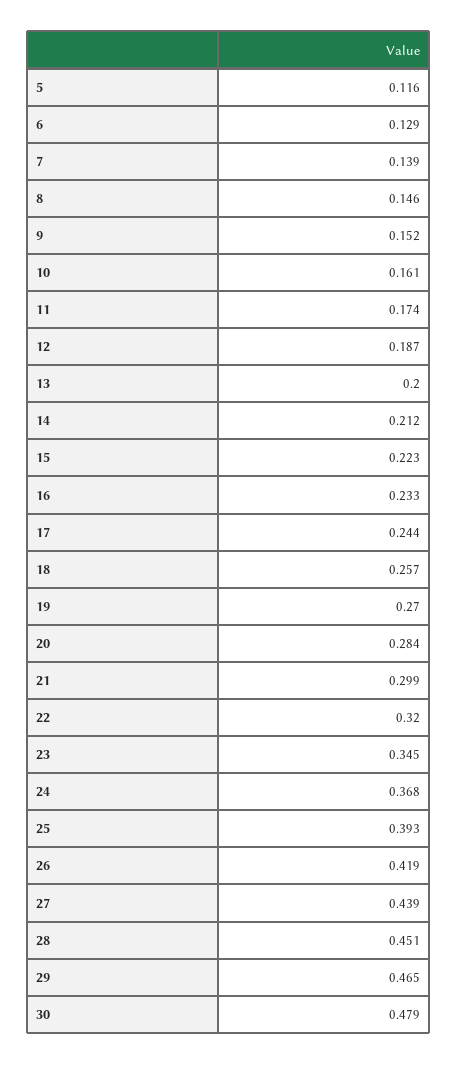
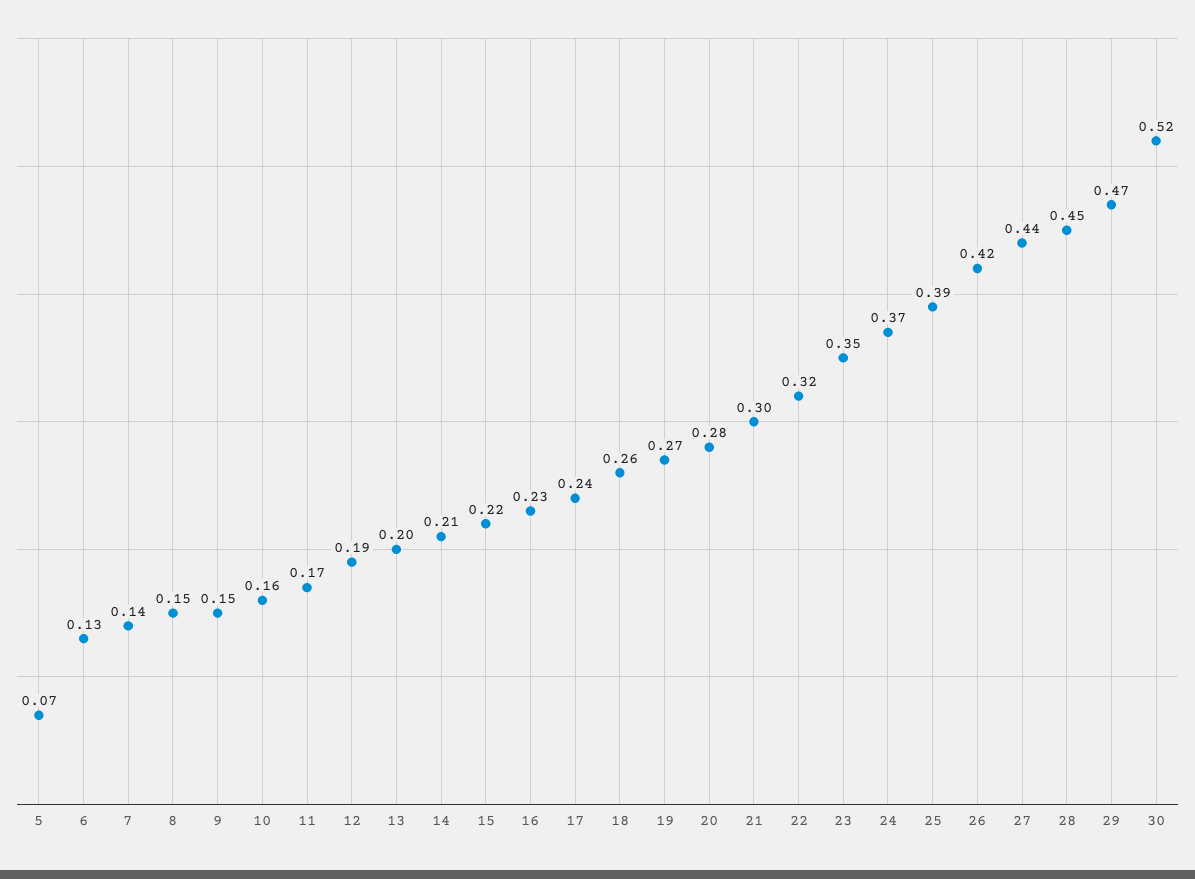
5: 0.116 -> 0.07
30: 0.479 -> 0.52

